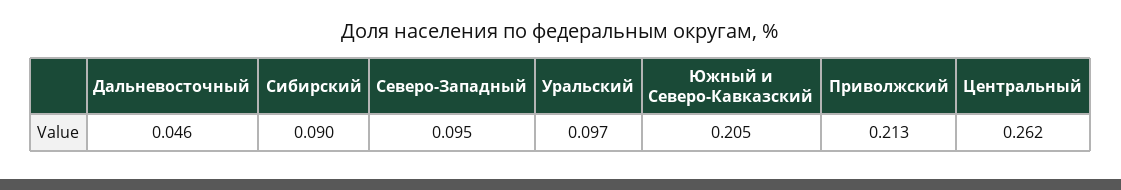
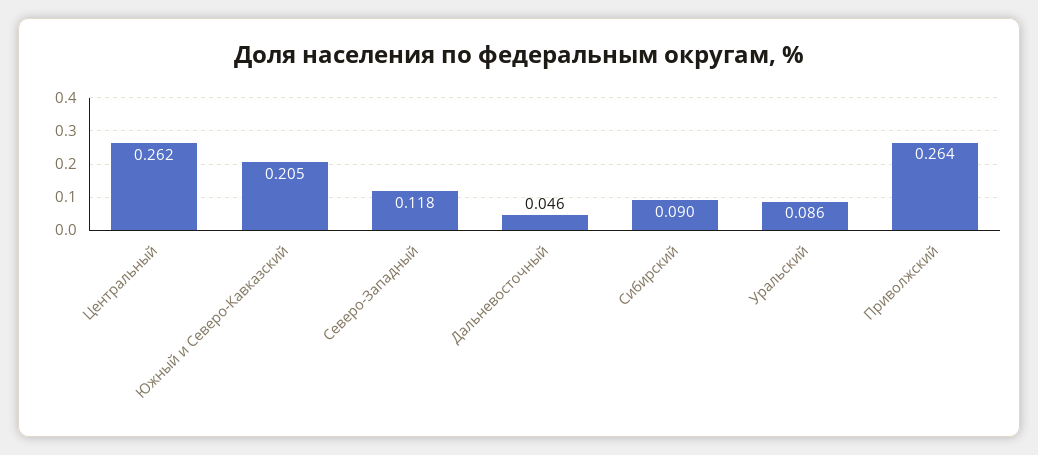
Северо-Западный: 0.095 -> 0.118
Уральский: 0.097 -> 0.086
Приволжский: 0.213 -> 0.264

